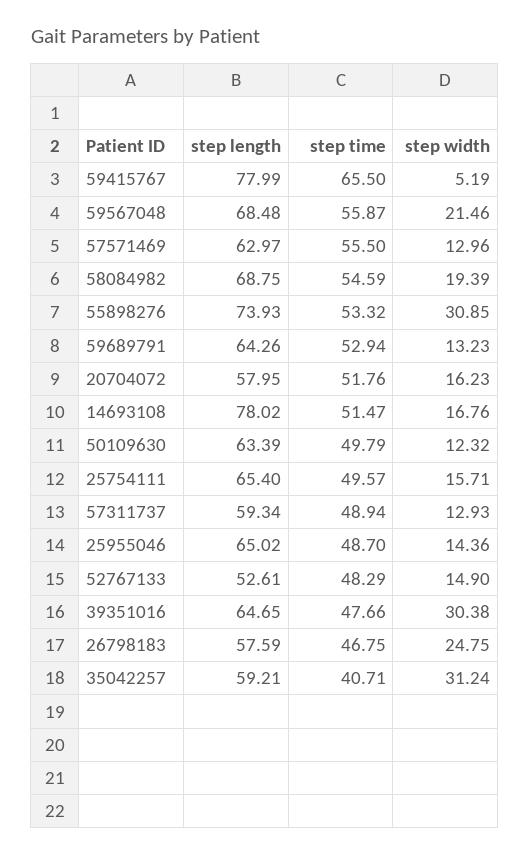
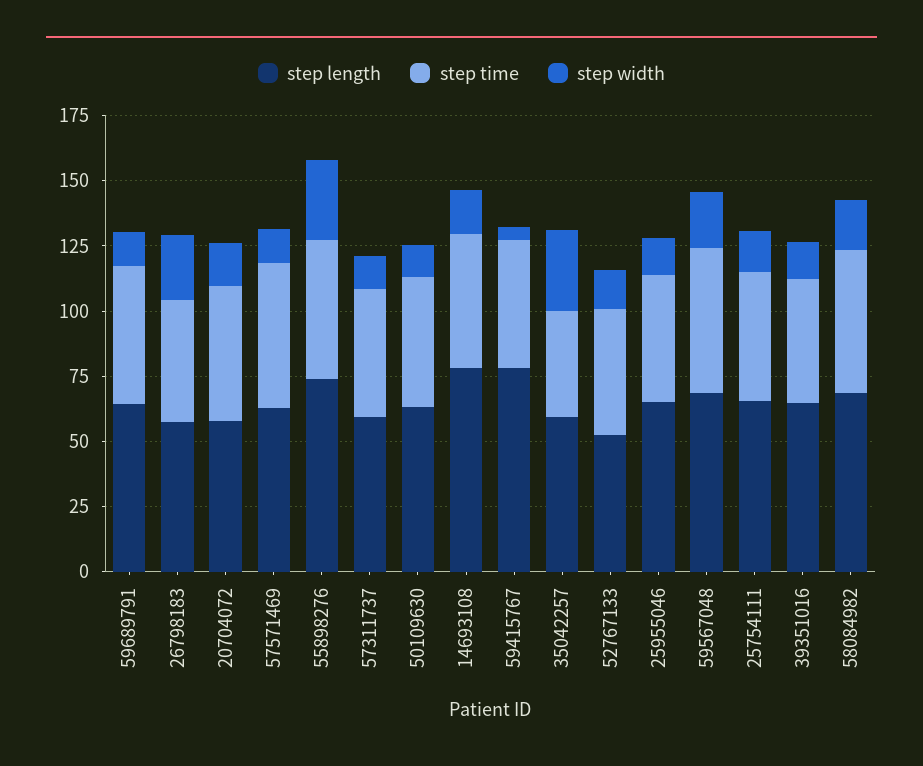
step time, 59415767: 65.5 -> 50
step width, 39351016: 30.38 -> 15

